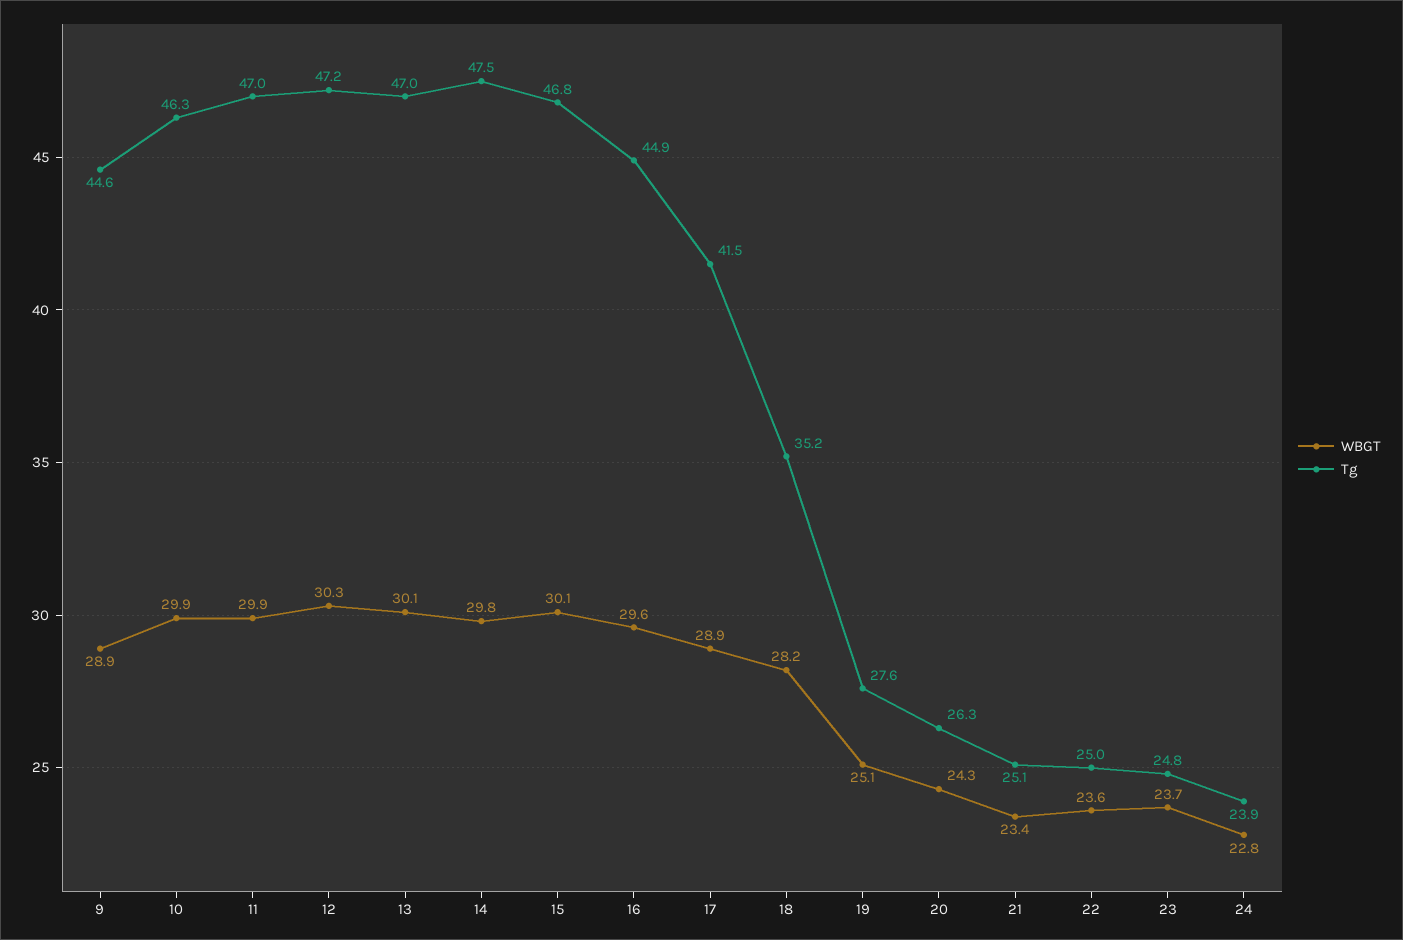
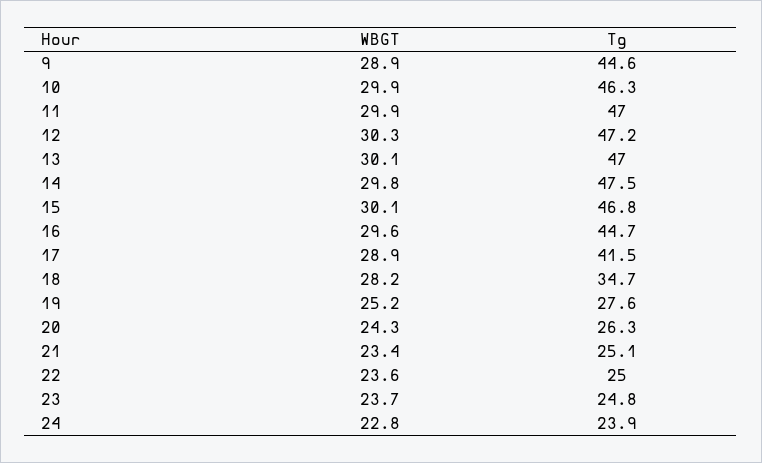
Tg, 16: 44.9 -> 44.7
Tg, 18: 35.2 -> 34.7
WBGT, 19: 25.1 -> 25.2

